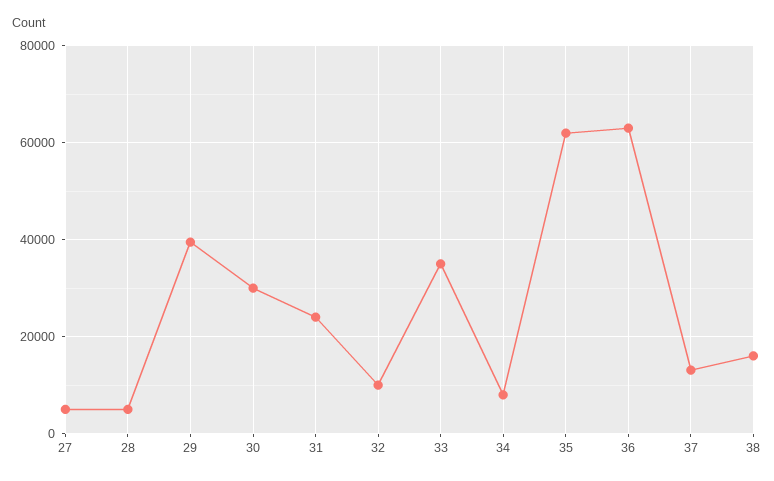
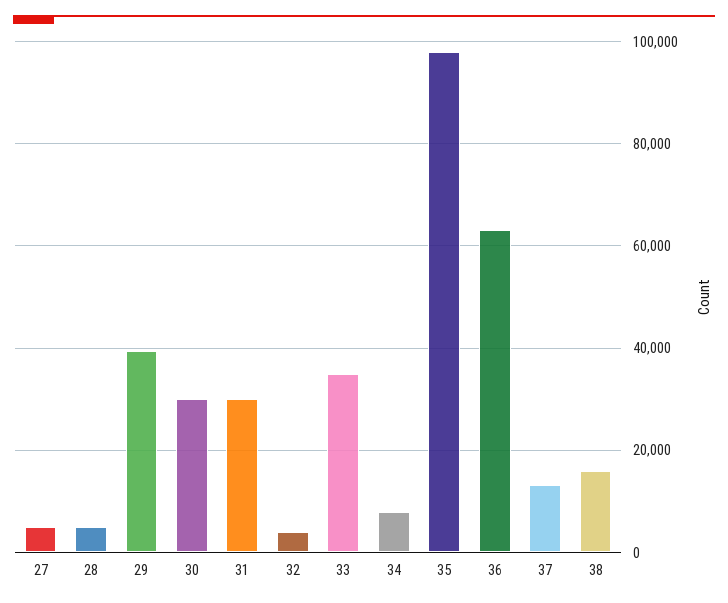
31: 24000 -> 30000
32: 10000 -> 4000
35: 62000 -> 98000

